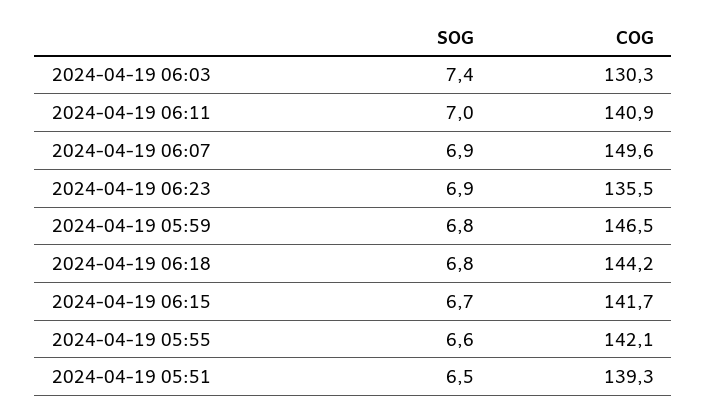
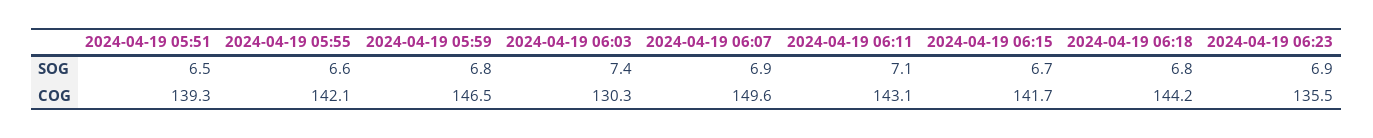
SOG, 2024-04-19 06:11: 7 -> 7.1
COG, 2024-04-19 06:11: 140.9 -> 143.1

